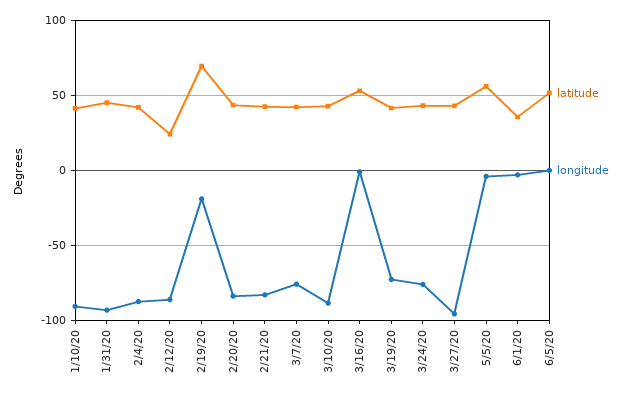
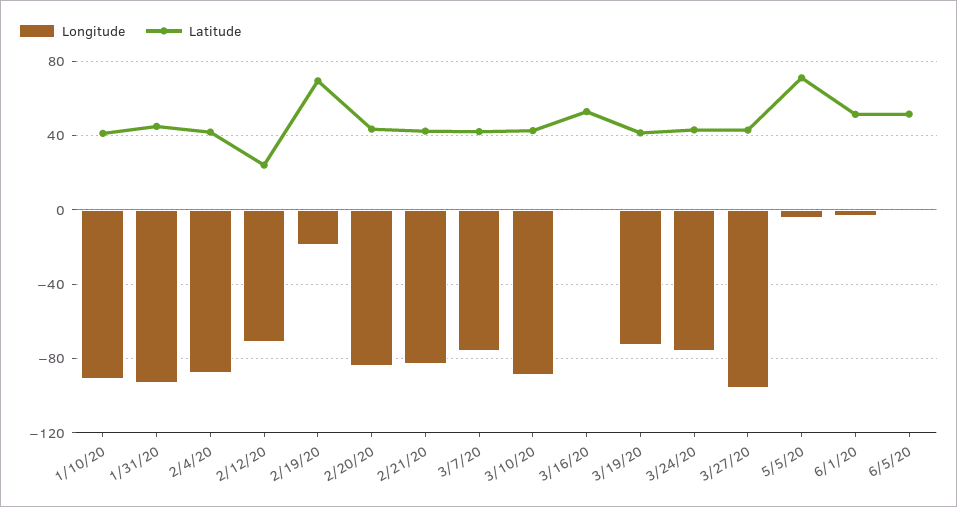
longitude, 2/12/20: -85 -> -70
latitude, 5/5/20: 55 -> 70
latitude, 6/1/20: 35 -> 50

